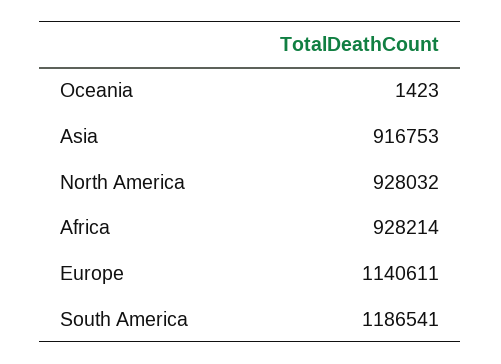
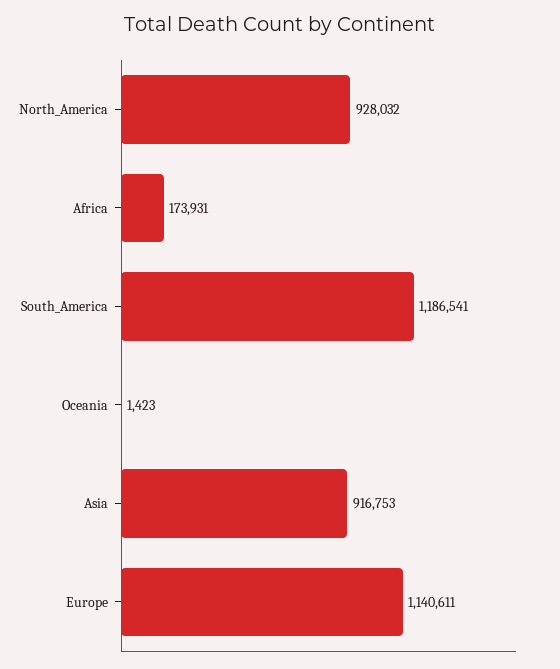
Africa: 928214 -> 173931

